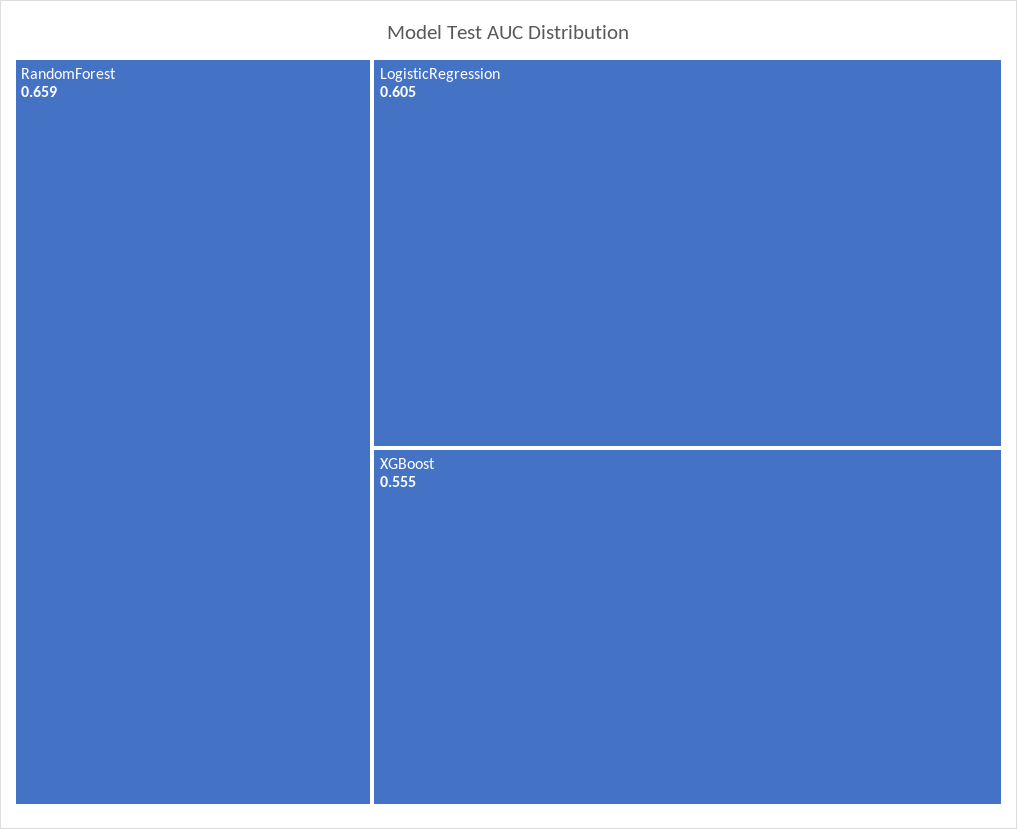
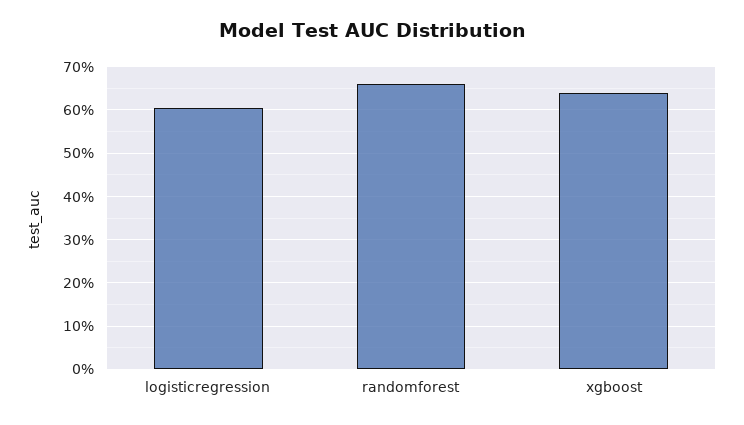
XGBoost: 0.555 -> 0.64

